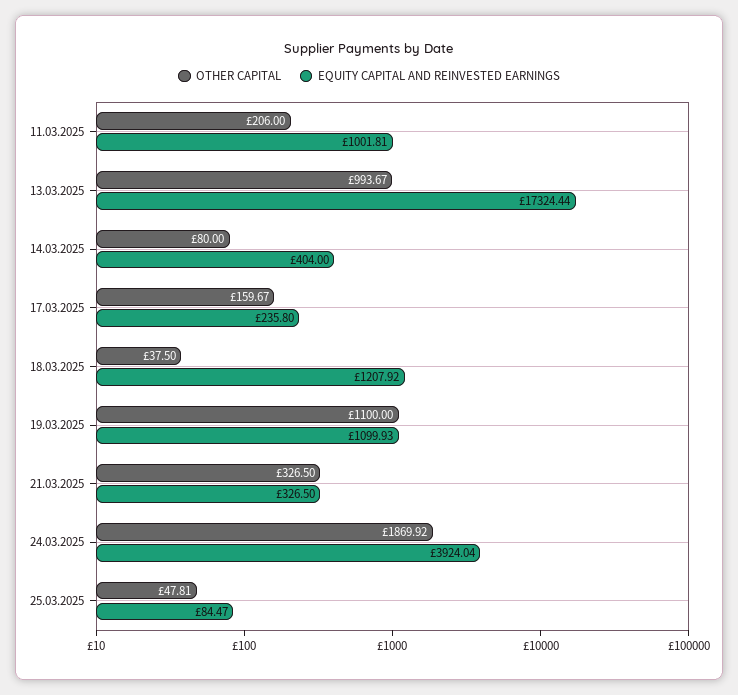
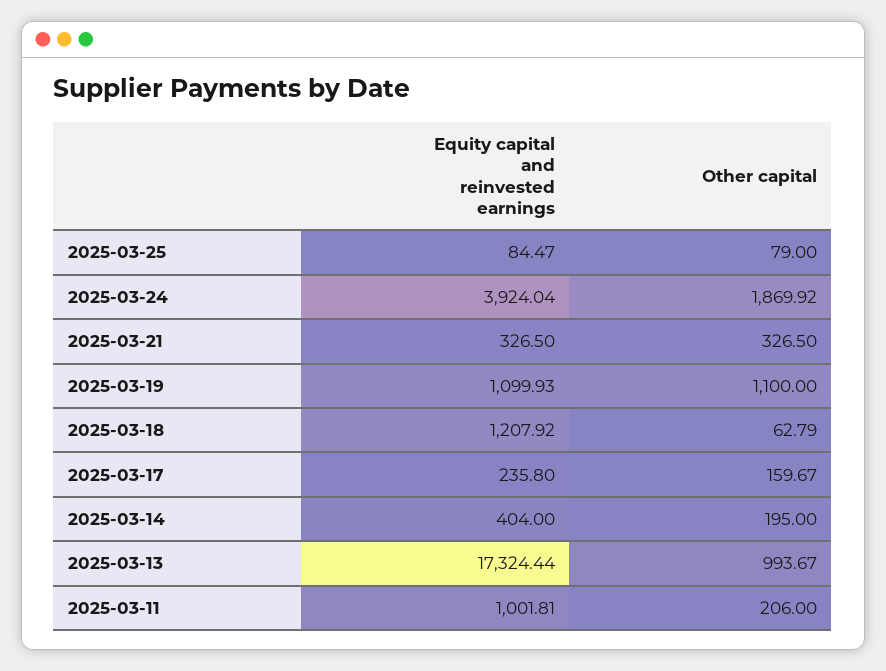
OTHER CAPITAL, 14.03.2025: 80 -> 195
OTHER CAPITAL, 18.03.2025: 37.5 -> 62.79
OTHER CAPITAL, 25.03.2025: 47.81 -> 79

